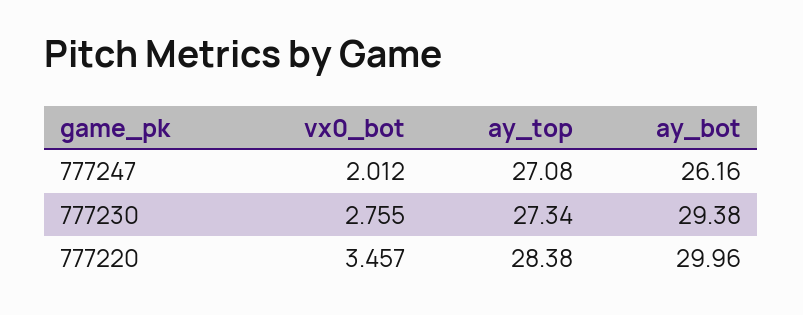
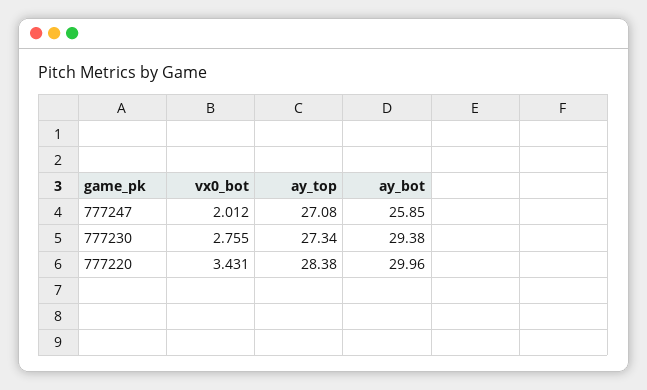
ay_bot, 777247: 26.16 -> 25.85
vx0_bot, 777220: 3.457 -> 3.431

